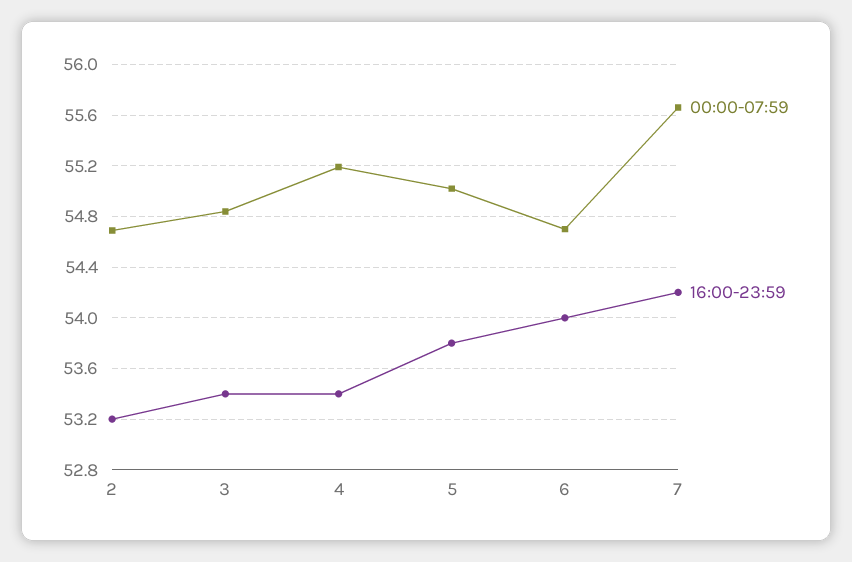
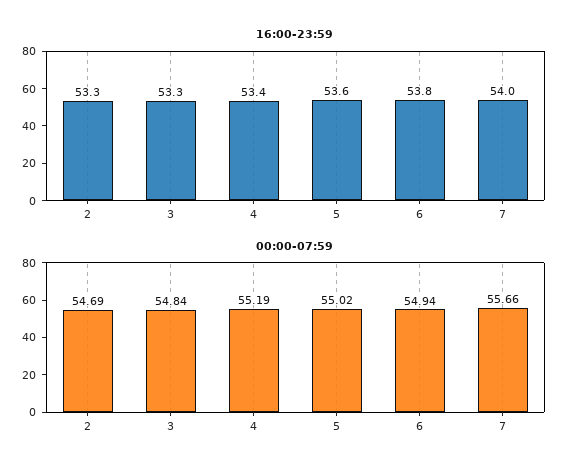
16:00-23:59, 2: 53.2 -> 53.3
16:00-23:59, 3: 53.4 -> 53.3
16:00-23:59, 5: 53.8 -> 53.6
00:00-07:59, 6: 54.7 -> 54.94
16:00-23:59, 6: 54 -> 53.8
16:00-23:59, 7: 54.2 -> 54

